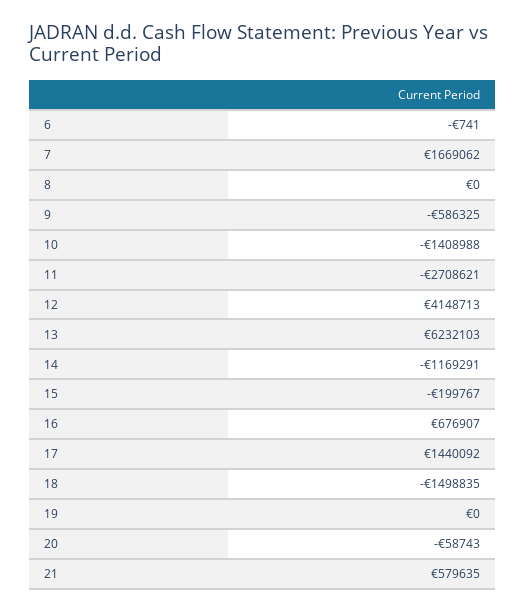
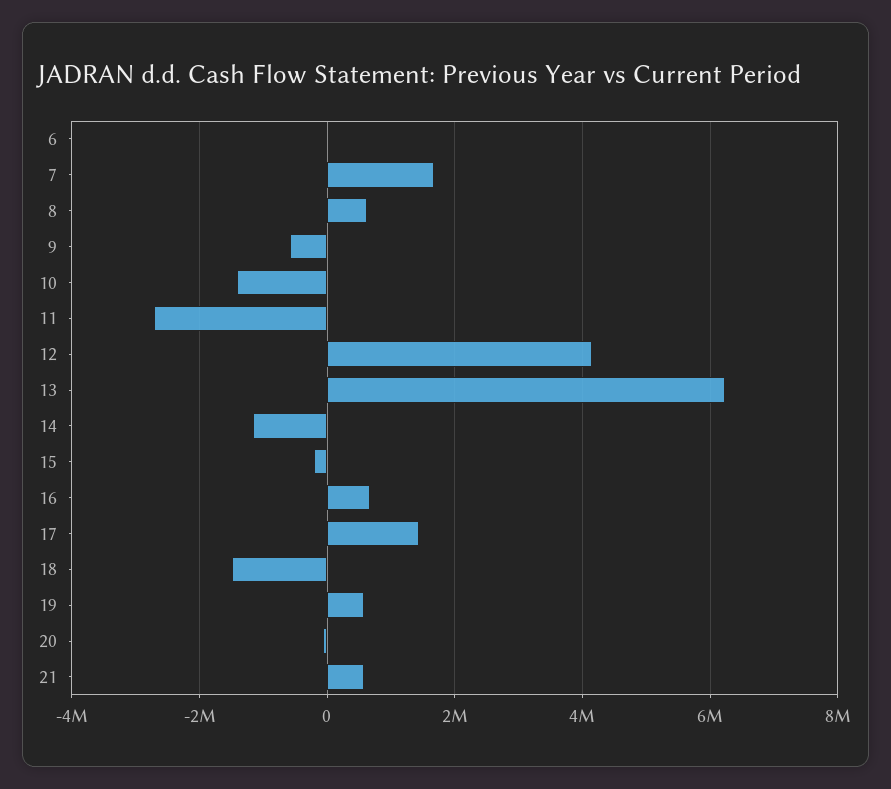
8: 0 -> 600000
19: 0 -> 600000

